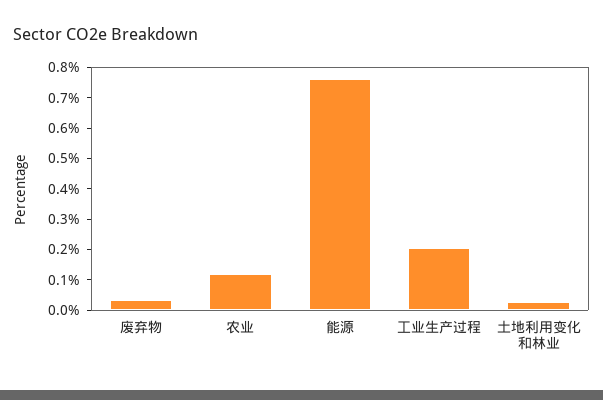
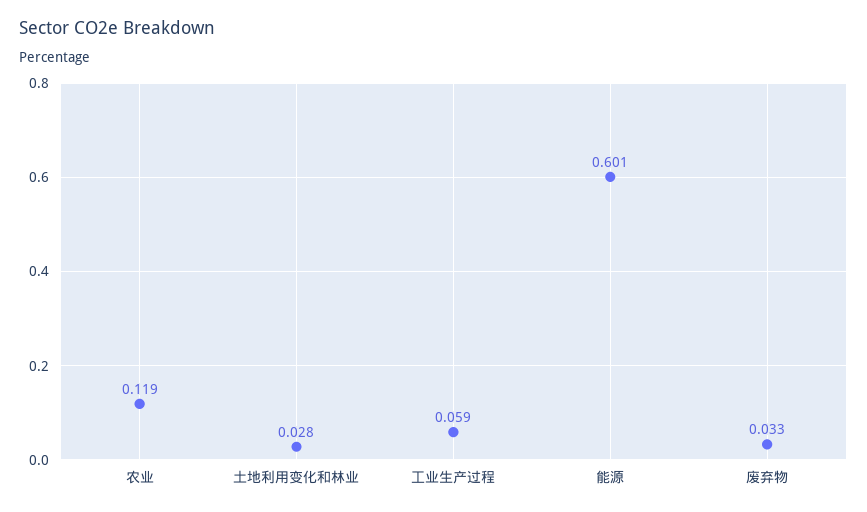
能源: 0.75 -> 0.601
工业生产过程: 0.2 -> 0.059

